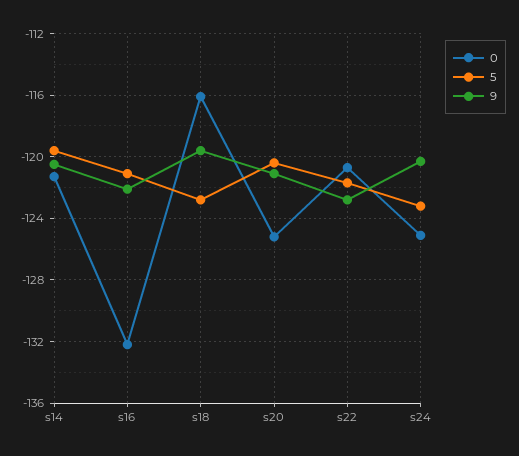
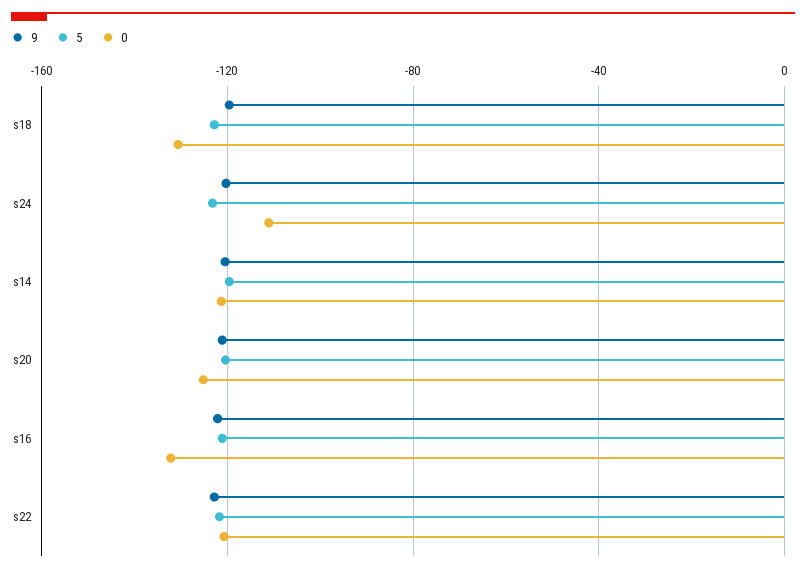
0, s18: -116 -> -130
0, s24: -125 -> -110

